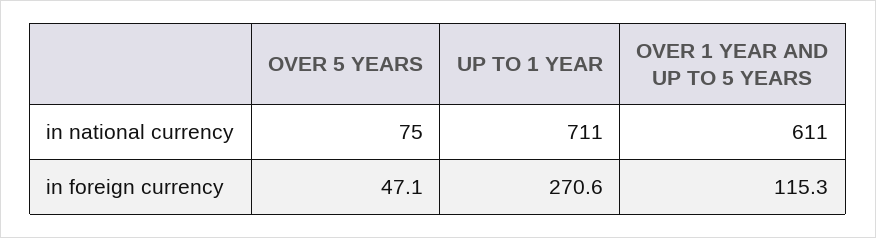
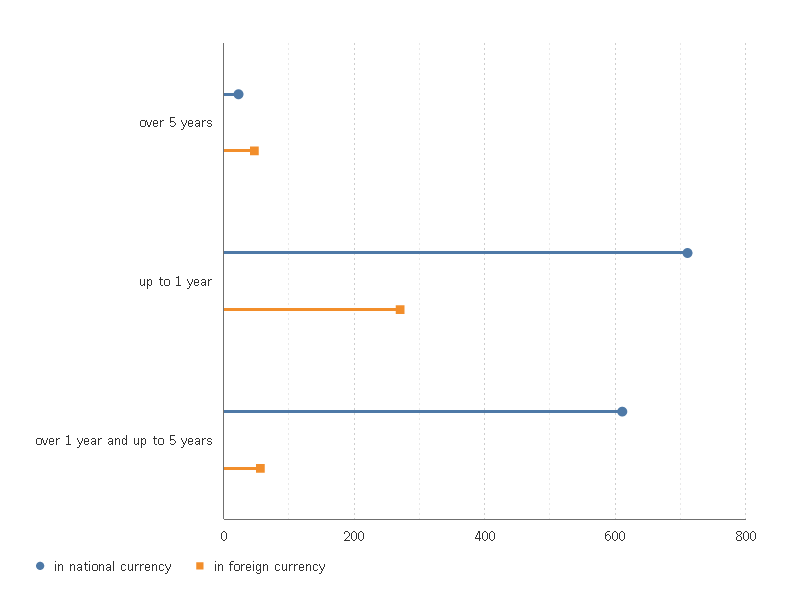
in national currency, OVER 5 YEARS: 75 -> 20
in foreign currency, OVER 1 YEAR AND UP TO 5 YEARS: 115.3 -> 60

